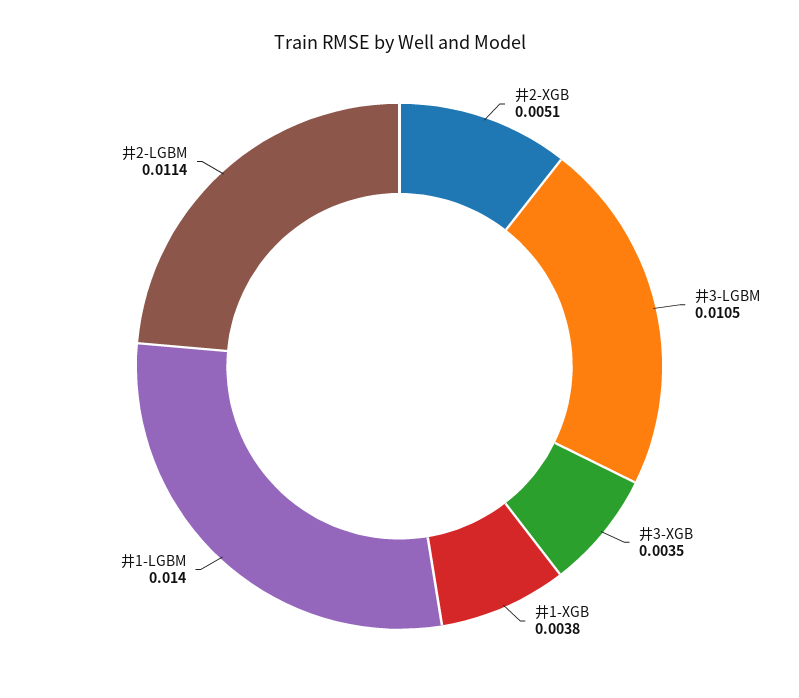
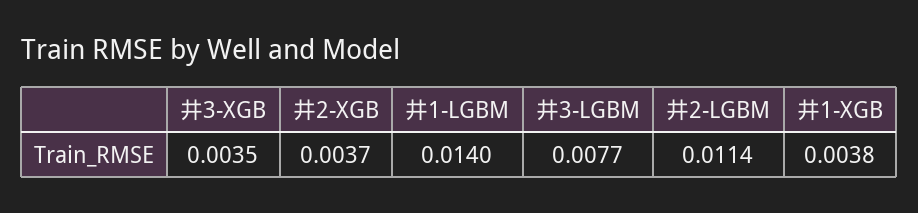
井2-XGB: 0.0051 -> 0.0037
井3-LGBM: 0.0105 -> 0.0077

